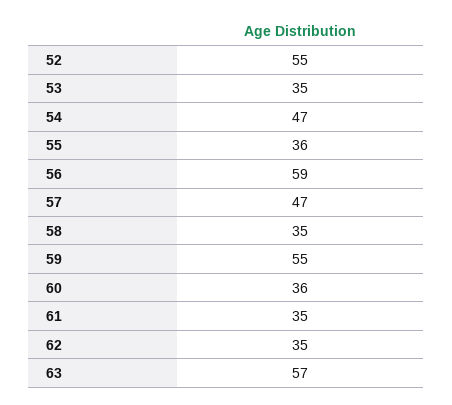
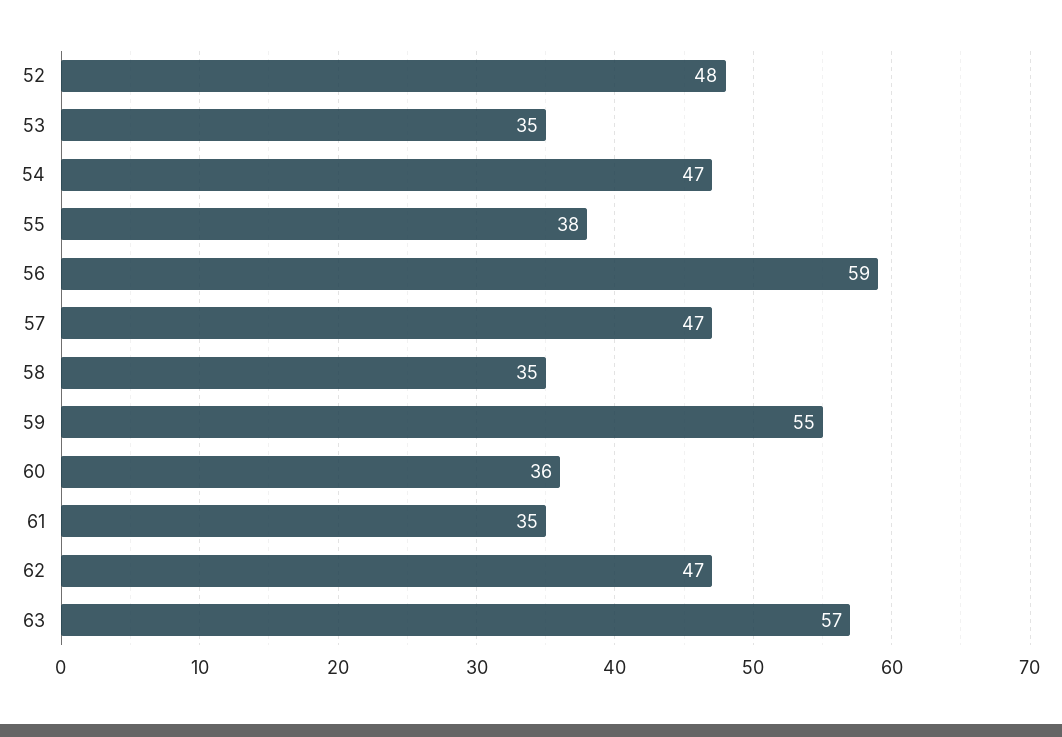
52: 55 -> 48
55: 36 -> 38
62: 35 -> 47

